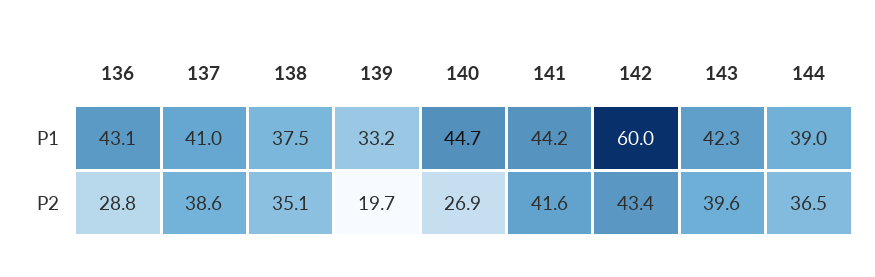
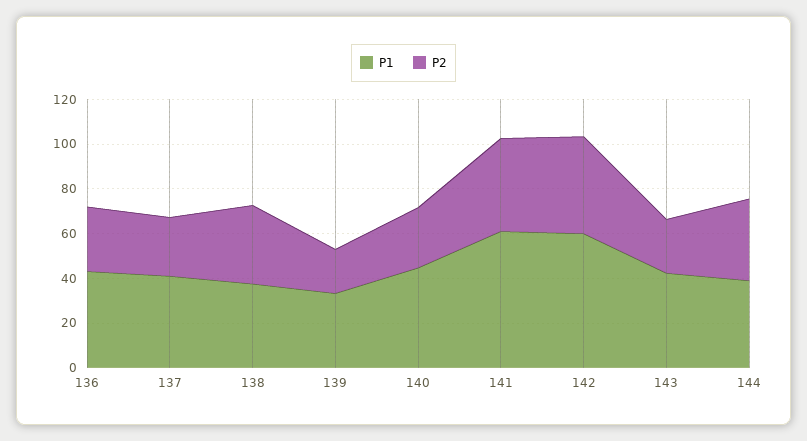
P1, 141: 44.2 -> 60
P2, 137: 38.6 -> 25
P2, 143: 39.6 -> 25

